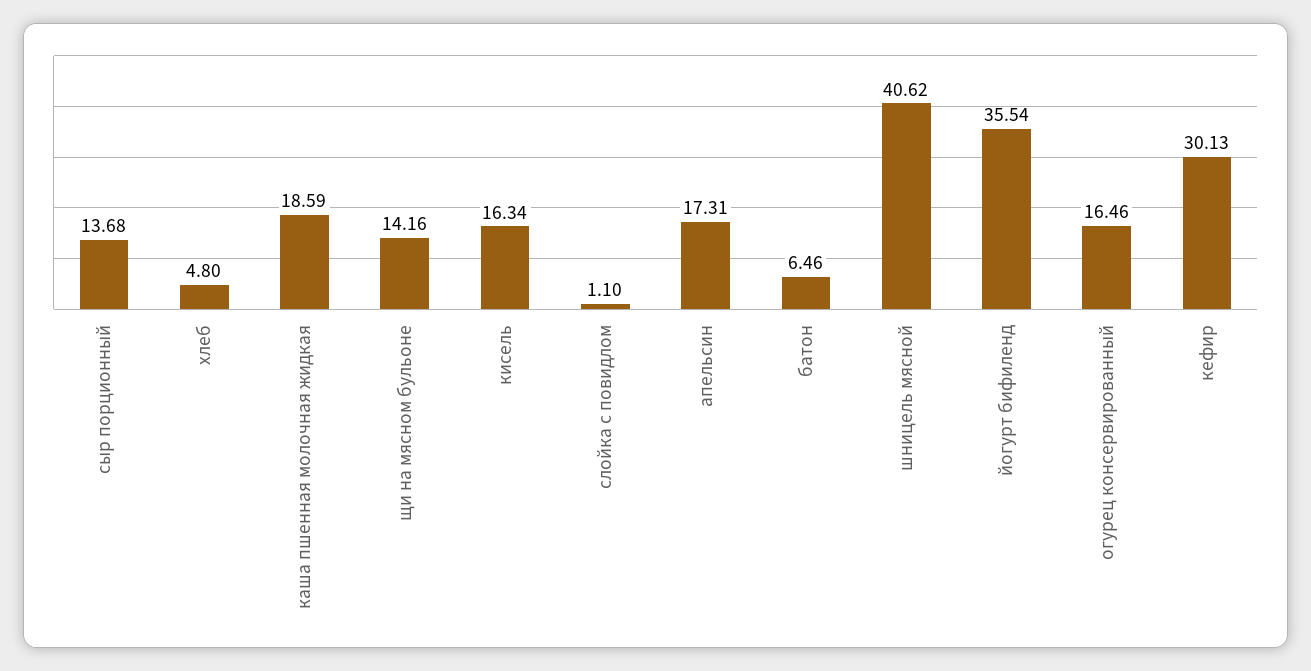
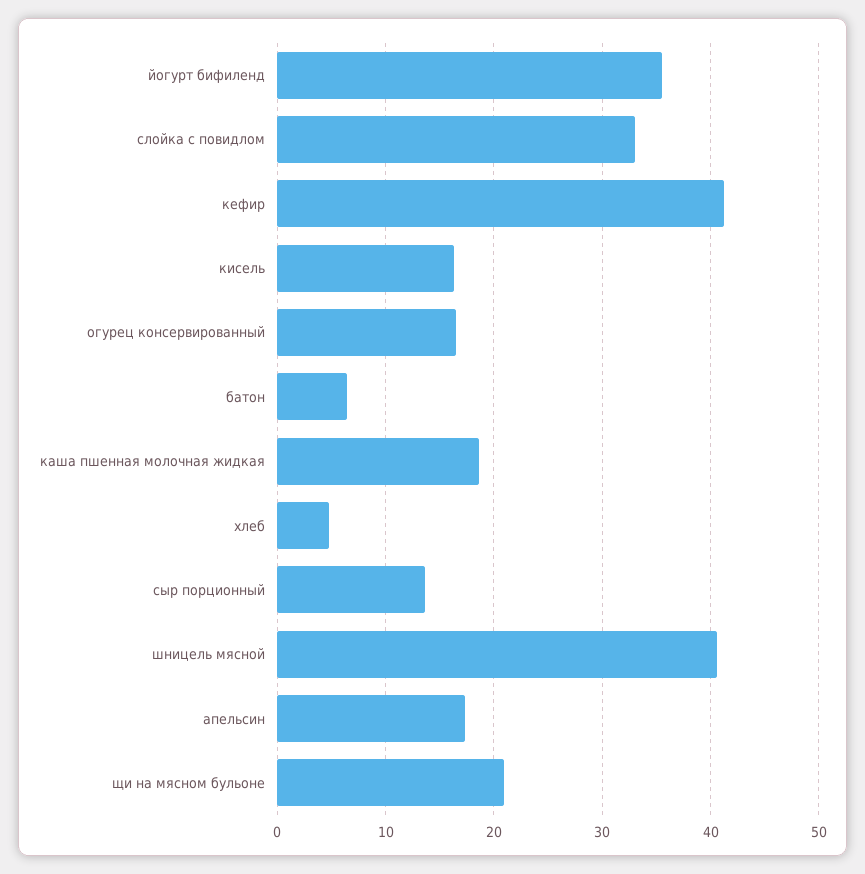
щи на мясном бульоне: 14.16 -> 21
слойка с повидлом: 1.1 -> 33
кефир: 30.13 -> 41

